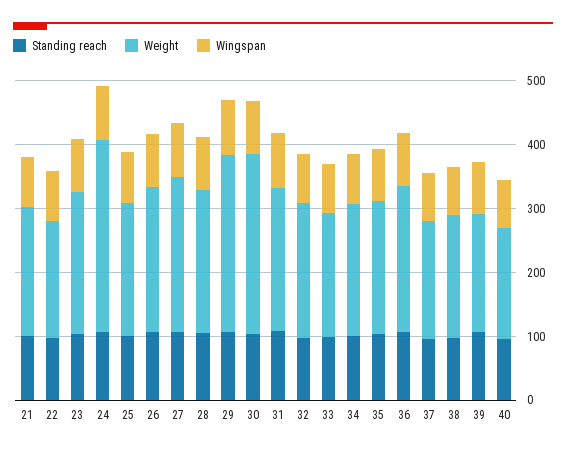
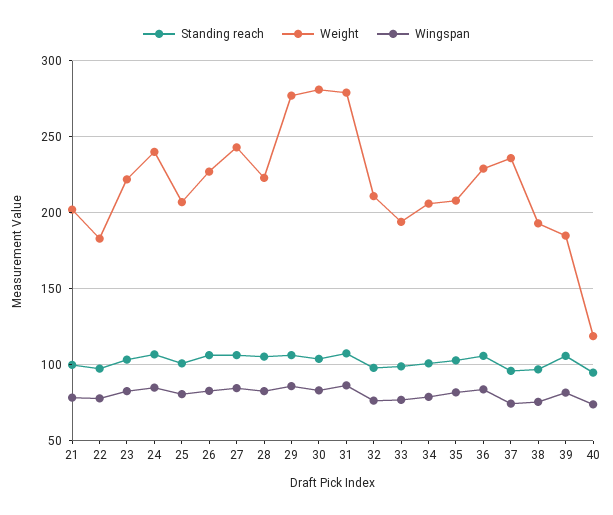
Weight, 24: 300 -> 240
Weight, 31: 220 -> 280
Weight, 37: 180 -> 235
Weight, 40: 180 -> 120

